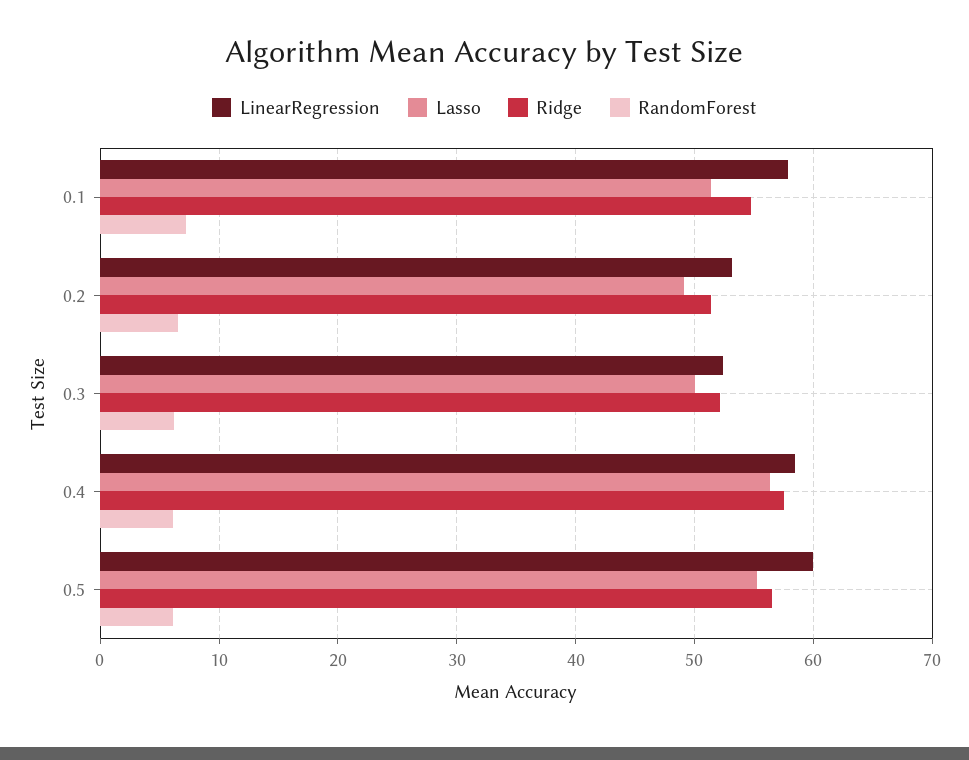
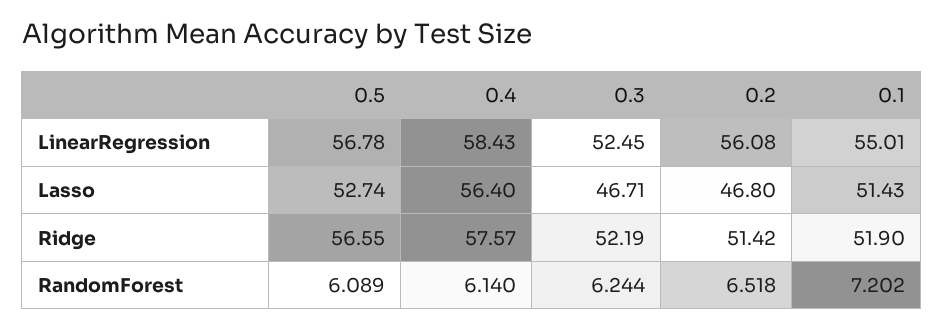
LinearRegression, 0.1: 58 -> 55.01
Ridge, 0.1: 55 -> 51.9
LinearRegression, 0.2: 53 -> 56.08
Lasso, 0.2: 49 -> 46.8
Lasso, 0.3: 50 -> 46.71
LinearRegression, 0.5: 60 -> 56.78
Lasso, 0.5: 55 -> 52.74

